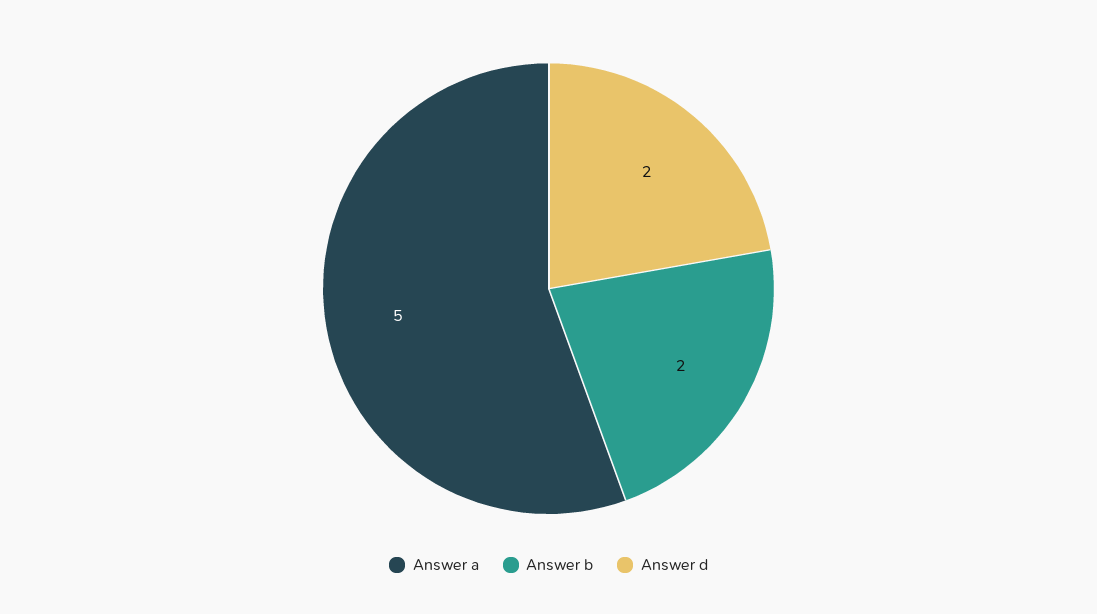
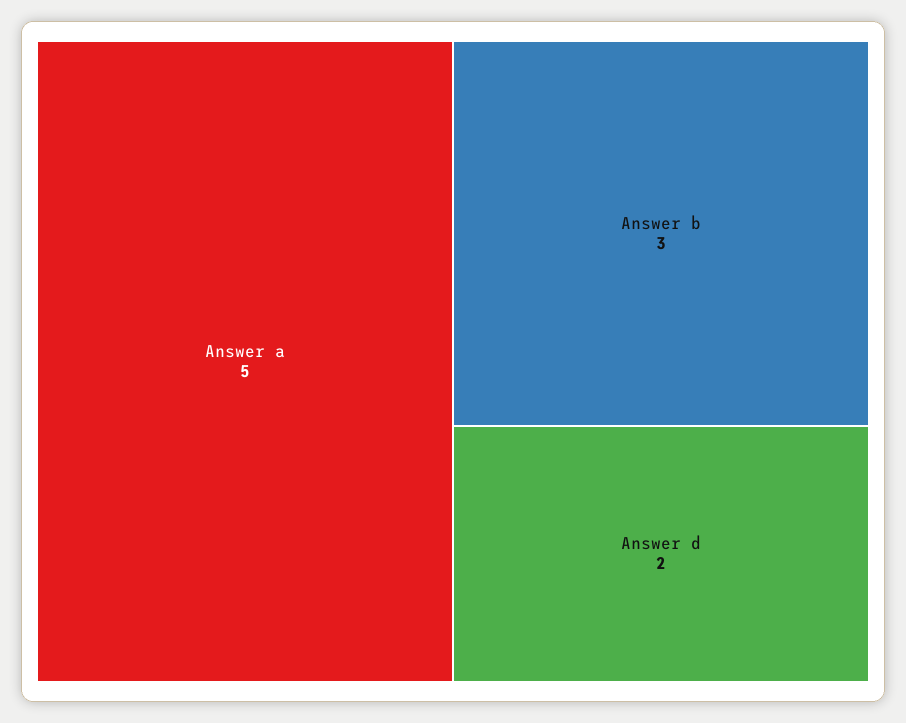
Answer b: 2 -> 3

